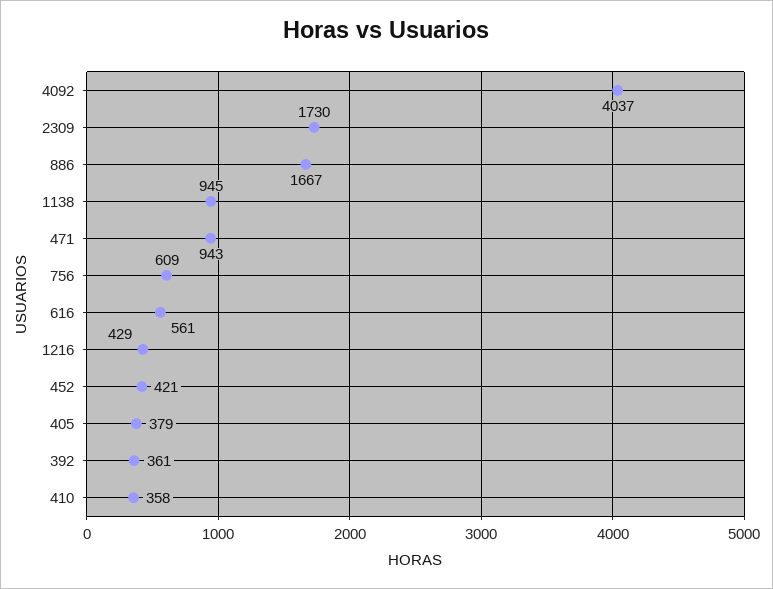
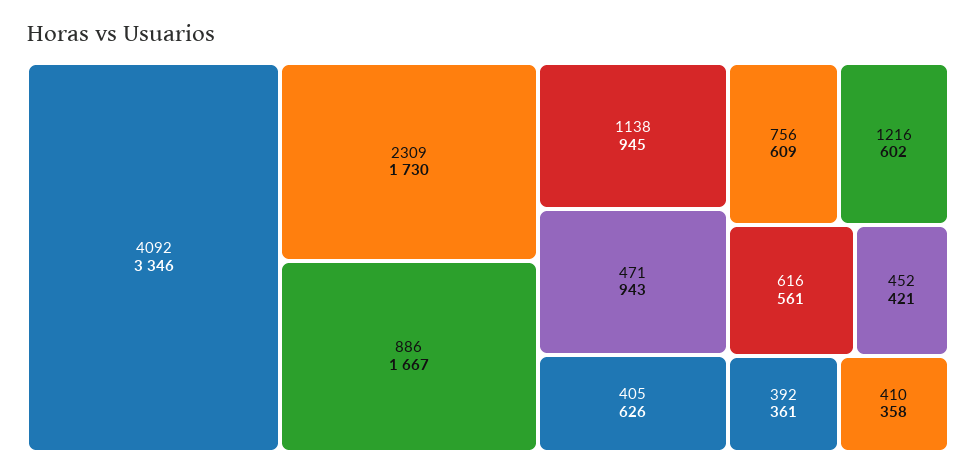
4092: 4037 -> 3346
1216: 429 -> 602
405: 379 -> 626

